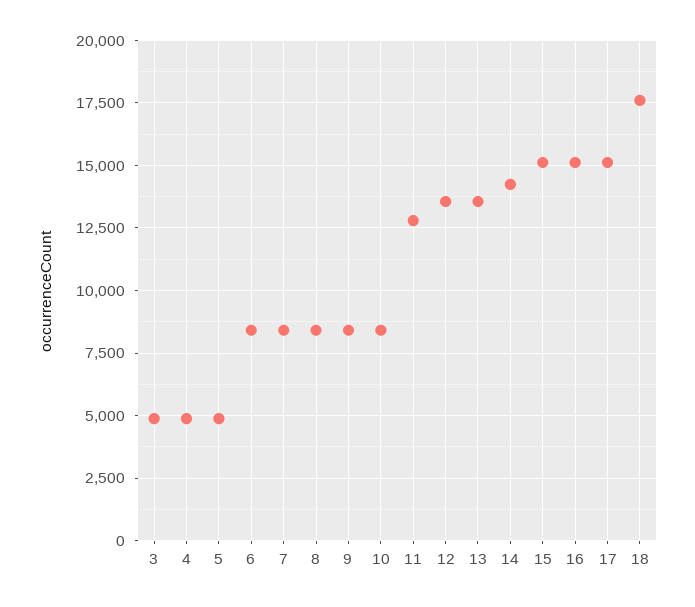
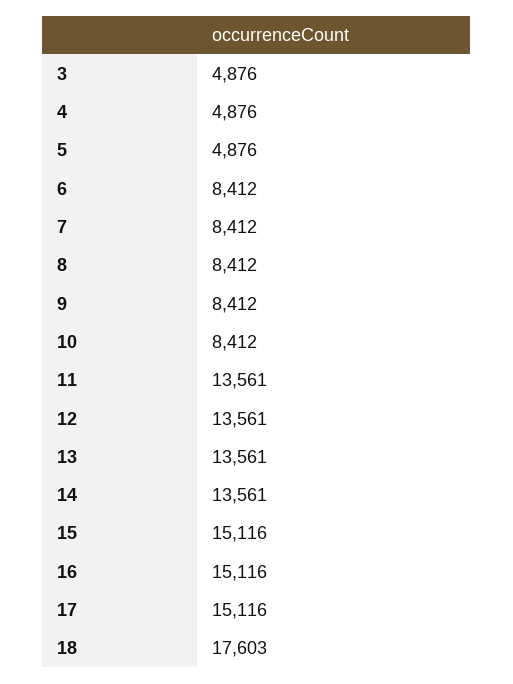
11: 12750 -> 13561
14: 14250 -> 13561

